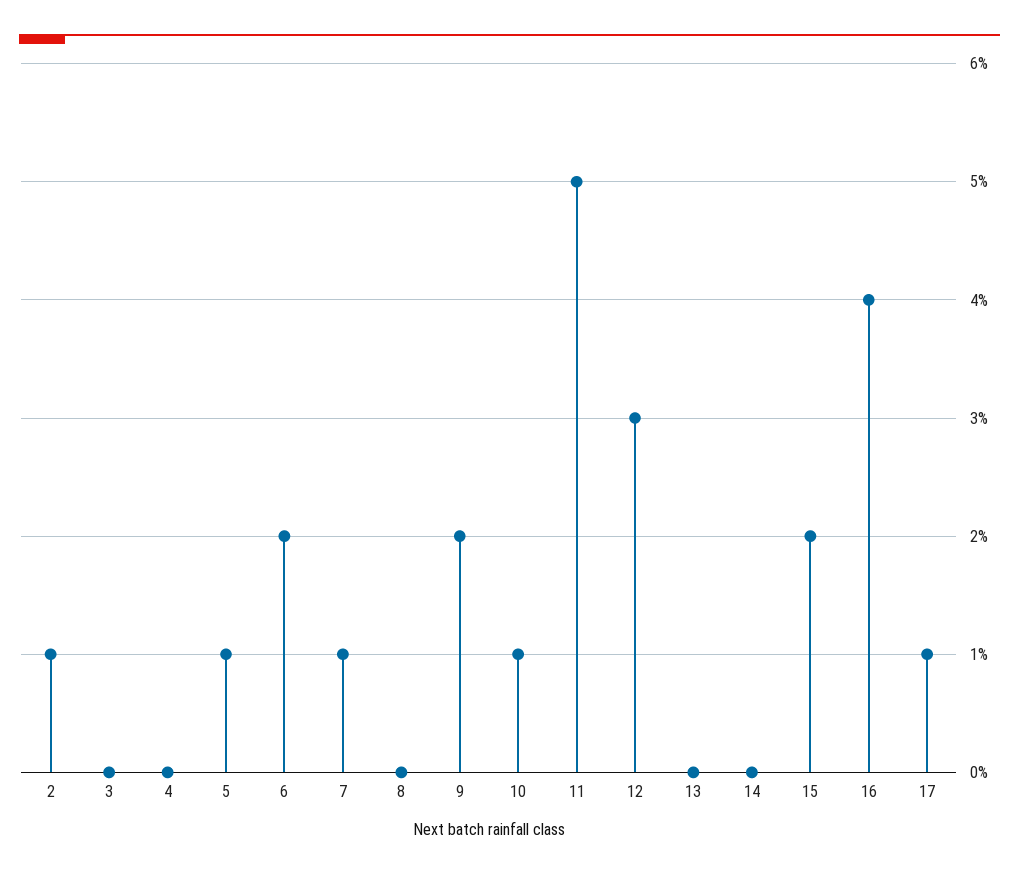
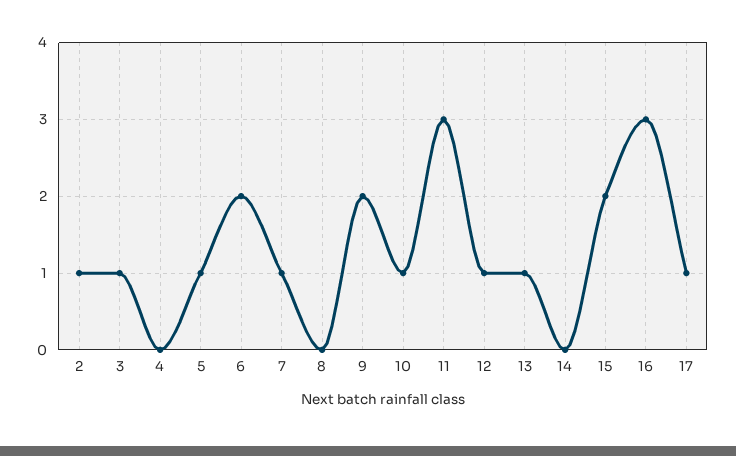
3: 0 -> 1
11: 5 -> 3
12: 3 -> 1
13: 0 -> 1
16: 4 -> 3

